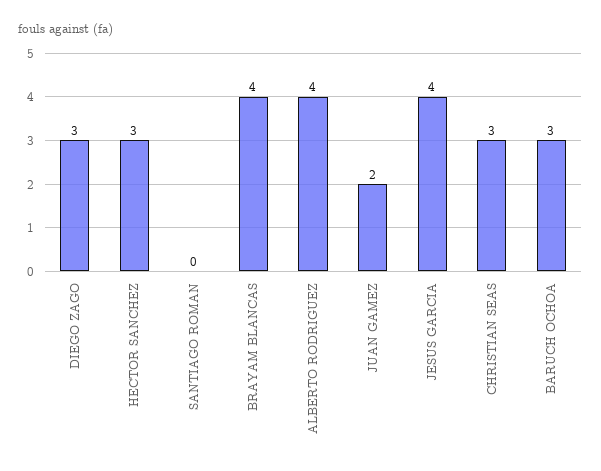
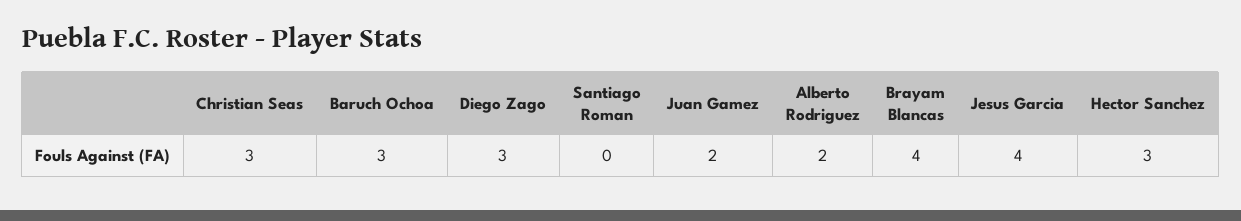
ALBERTO RODRIGUEZ: 4 -> 2

